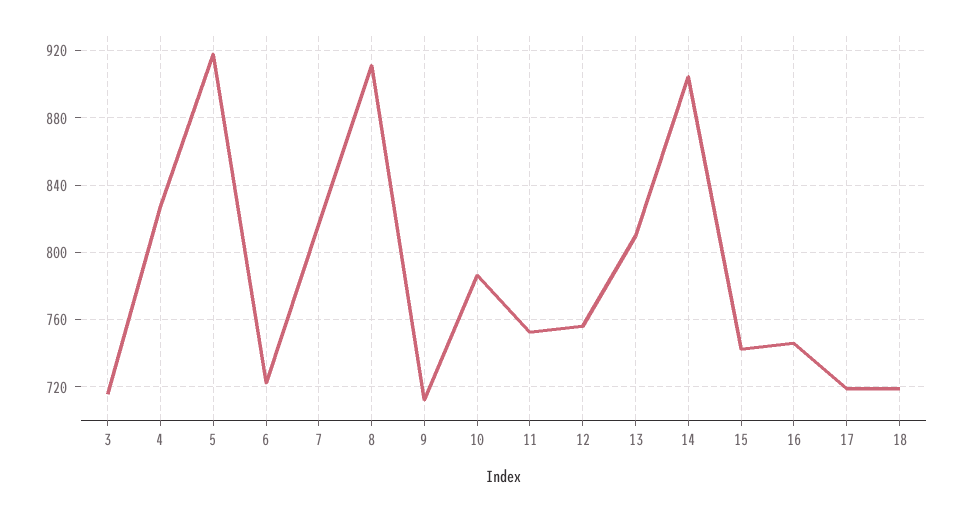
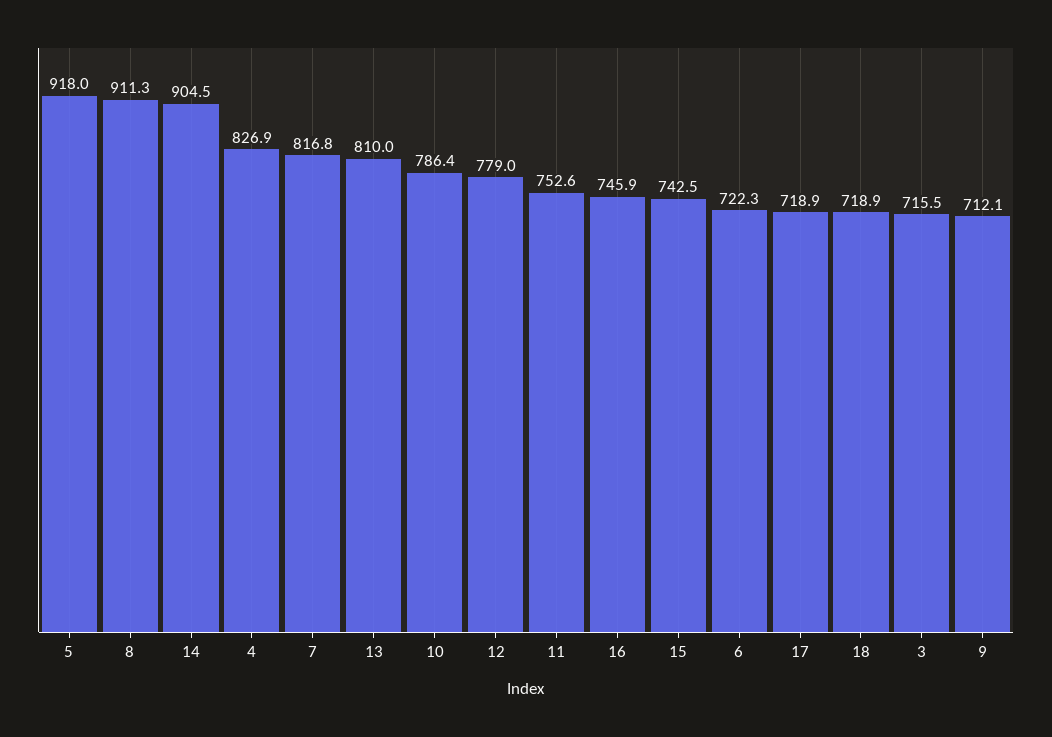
12: 755 -> 779

